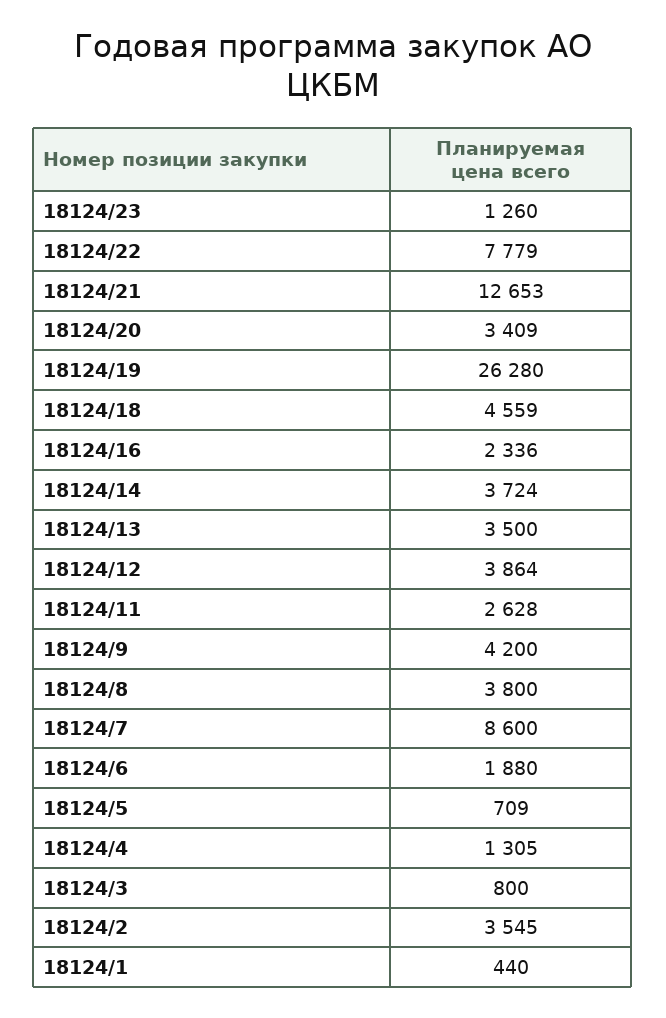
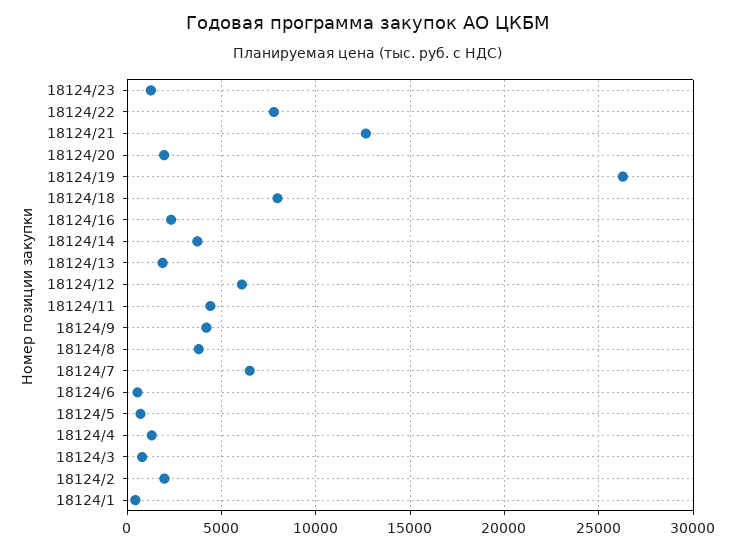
18124/20: 3409 -> 2000
18124/18: 4559 -> 8000
18124/13: 3500 -> 2000
18124/12: 3864 -> 6000
18124/11: 2628 -> 4500
18124/7: 8600 -> 6500
18124/6: 1880 -> 500
18124/2: 3545 -> 2000

